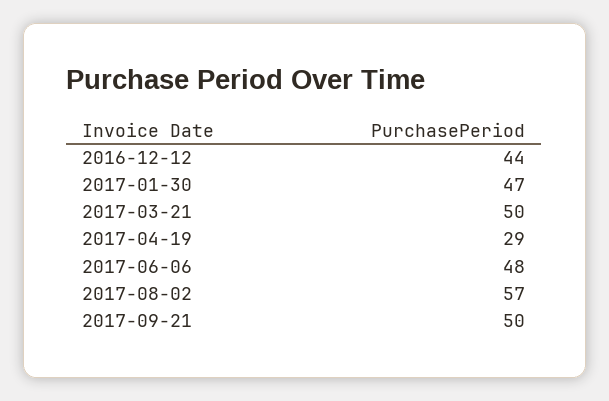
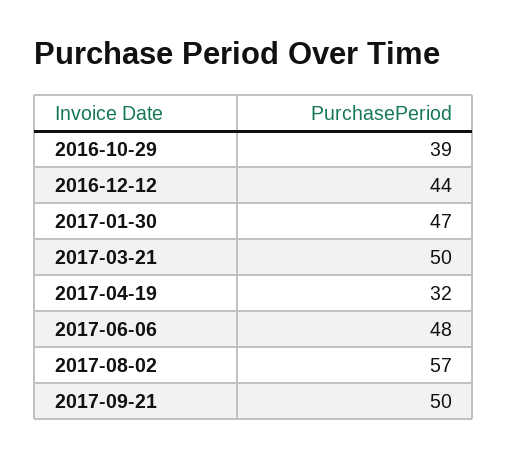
2017-04-19: 29 -> 32
2016-10-29: none -> 39

